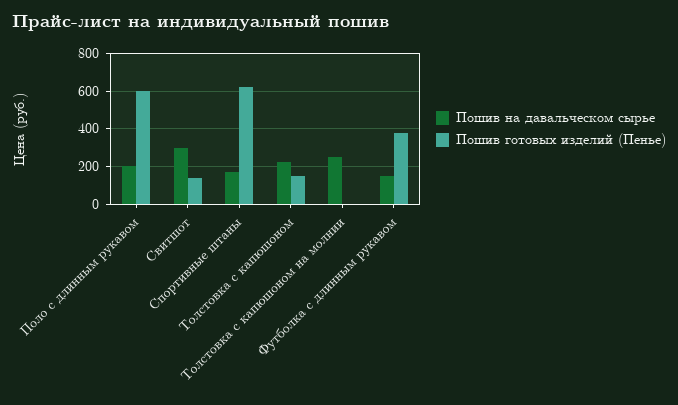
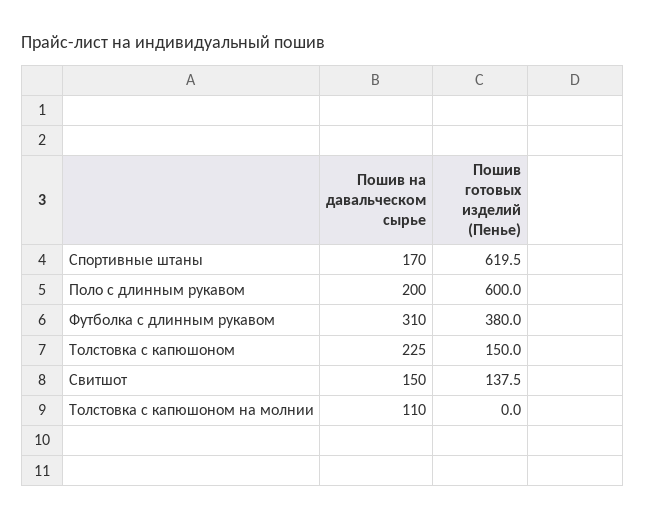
Пошив на давальческом сырье, Свитшот: 300 -> 150
Пошив на давальческом сырье, Толстовка с капюшоном на молнии: 250 -> 110
Пошив на давальческом сырье, Футболка с длинным рукавом: 150 -> 310

